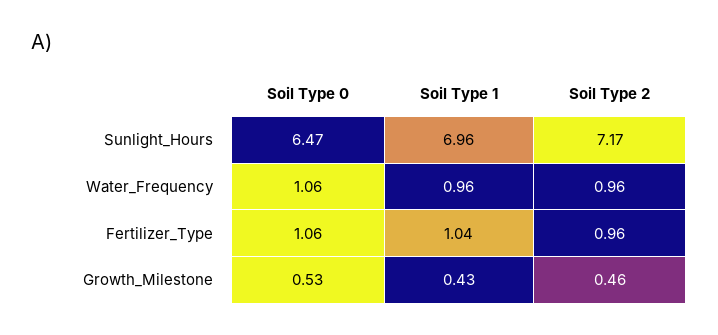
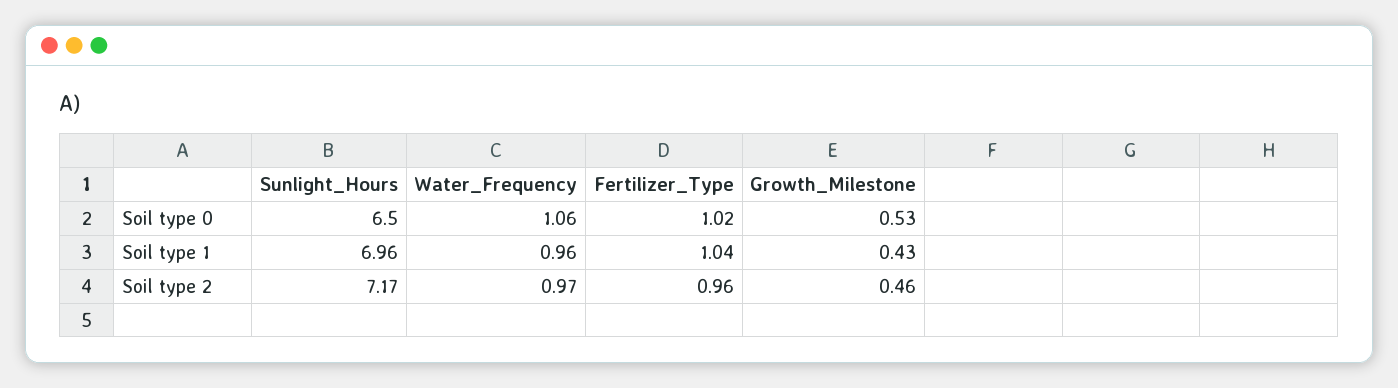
Soil Type 0, Sunlight_Hours: 6.47 -> 6.5
Soil Type 2, Water_Frequency: 0.96 -> 0.97
Soil Type 0, Fertilizer_Type: 1.06 -> 1.02

